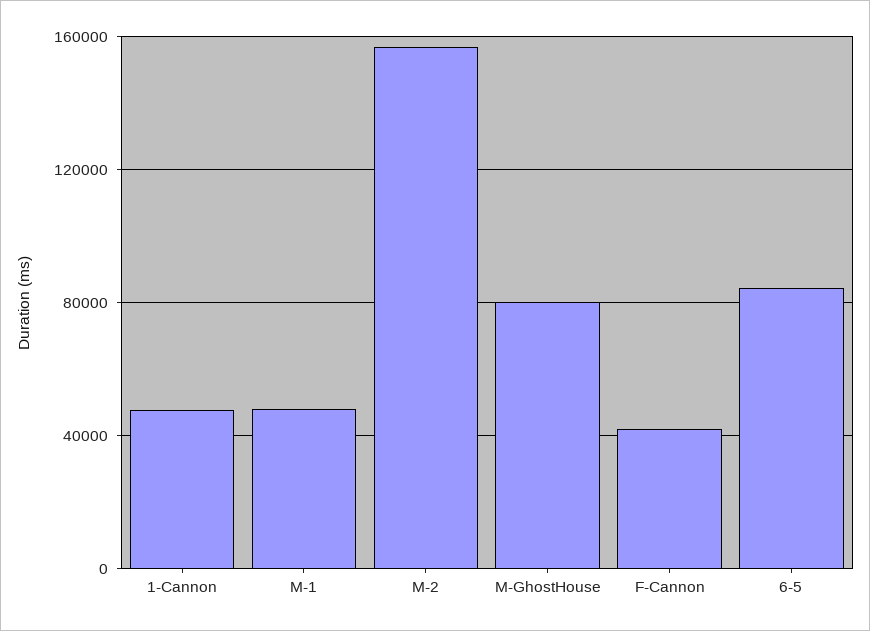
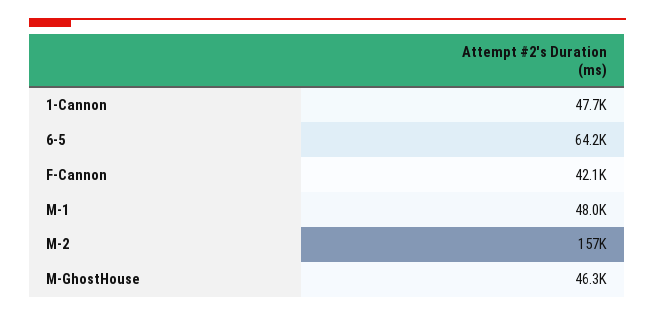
M-GhostHouse: 80000 -> 46300
6-5: 85000 -> 64200

